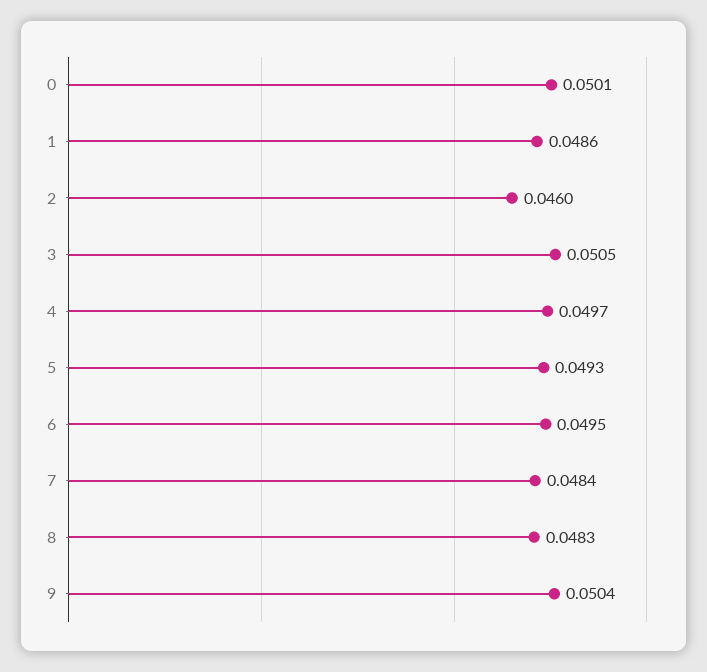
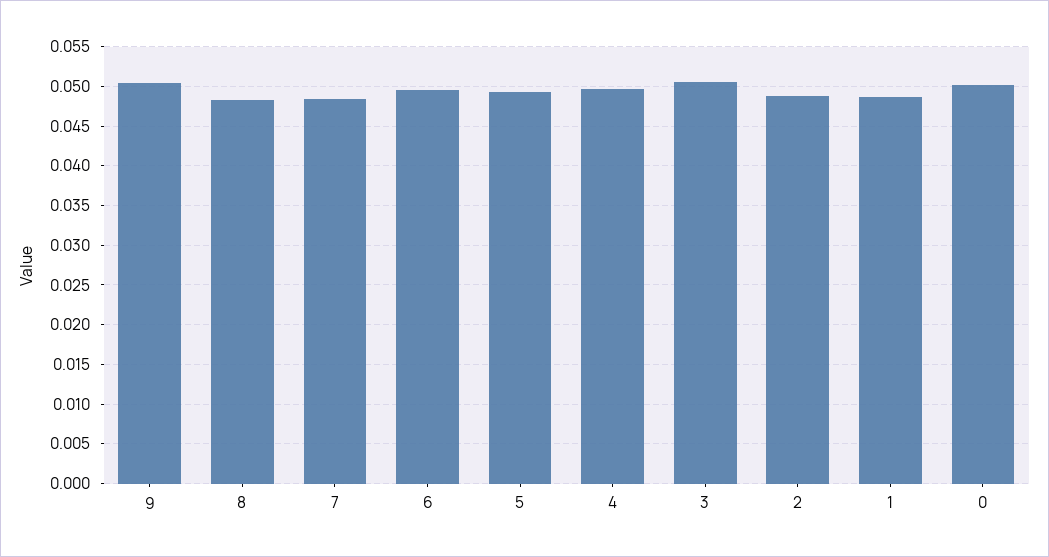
2: 0.046 -> 0.049

